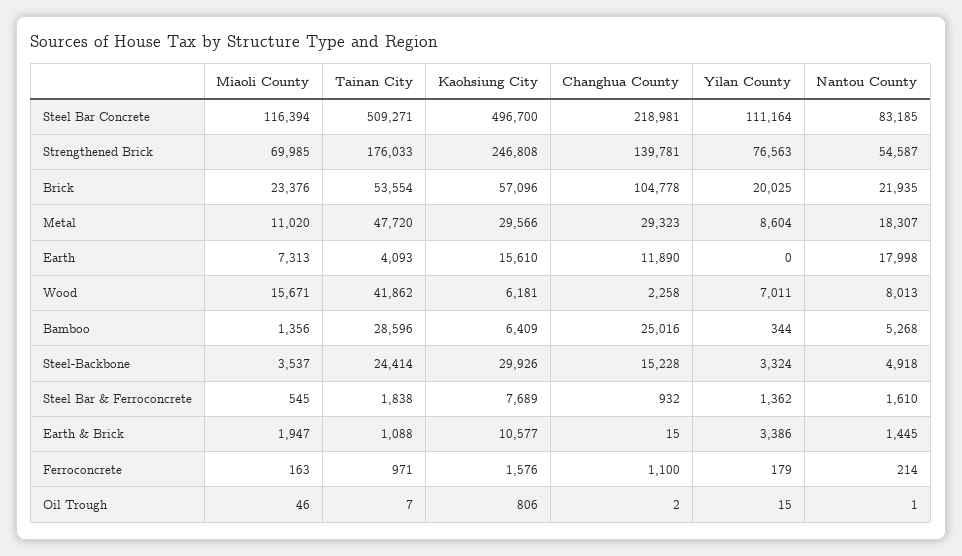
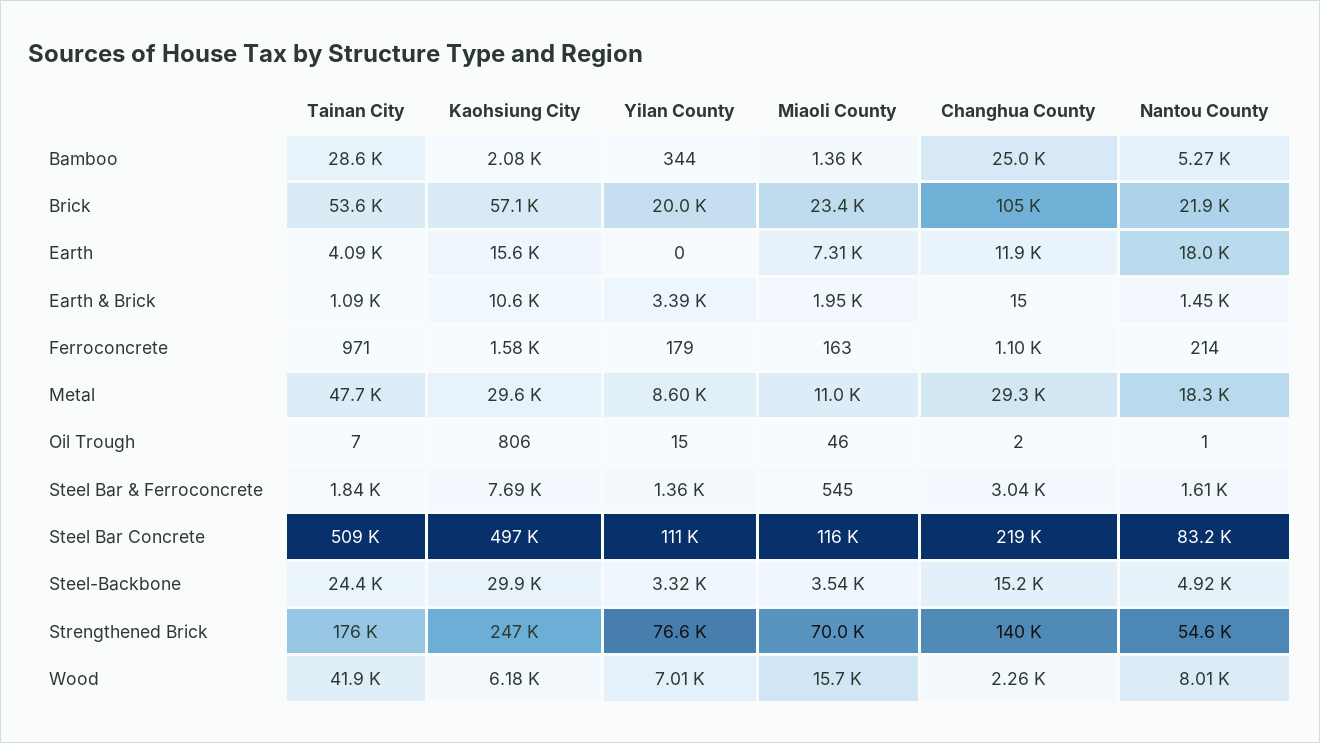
Kaohsiung City, Bamboo: 6409 -> 2080
Changhua County, Steel Bar & Ferroconcrete: 932 -> 3040

